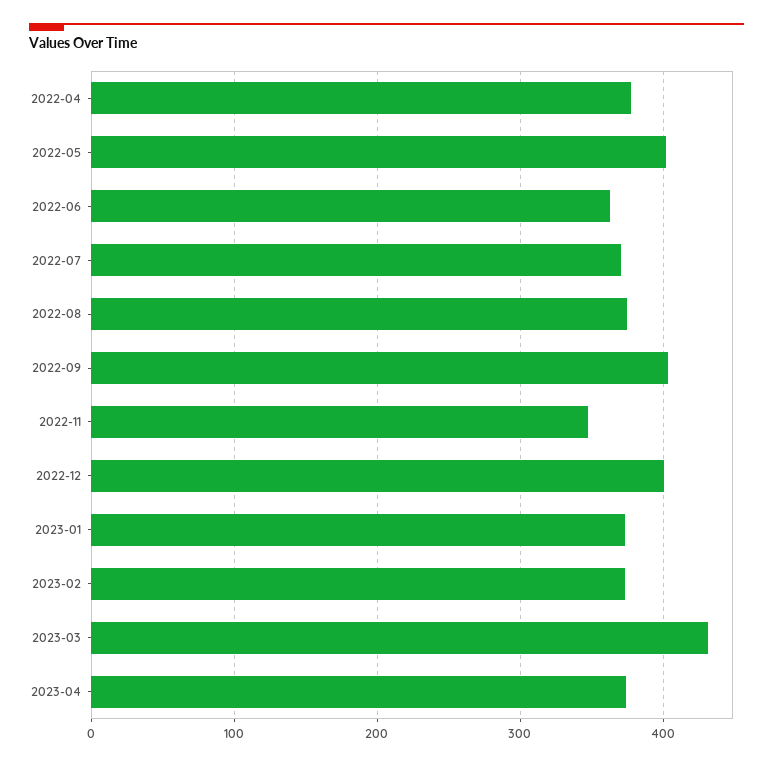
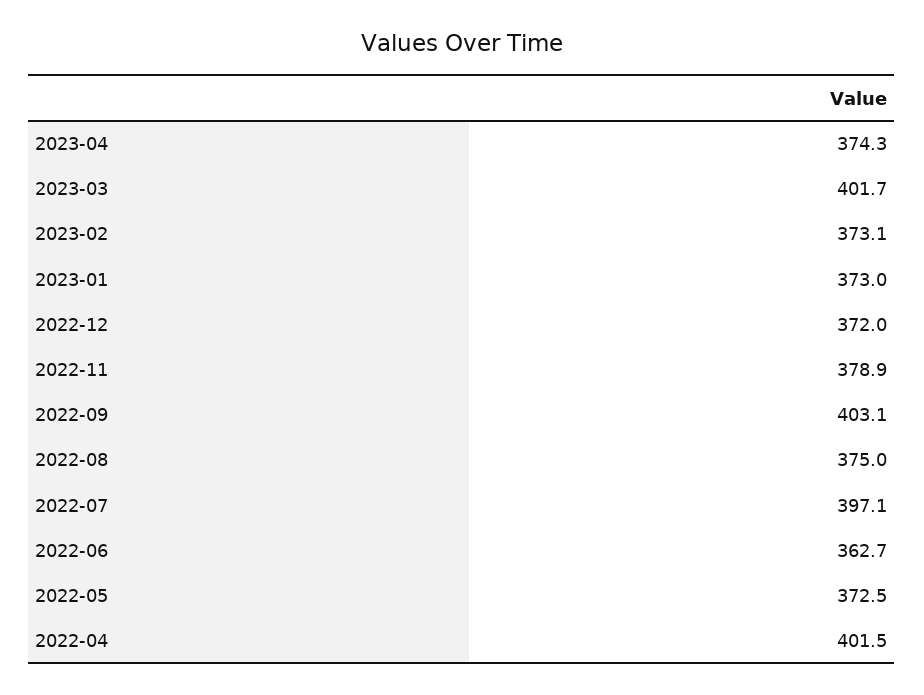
2022-04: 380 -> 401.5
2022-05: 400 -> 372.5
2022-07: 370 -> 397.1
2022-11: 350 -> 378.9
2022-12: 400 -> 372
2023-03: 430 -> 401.7

